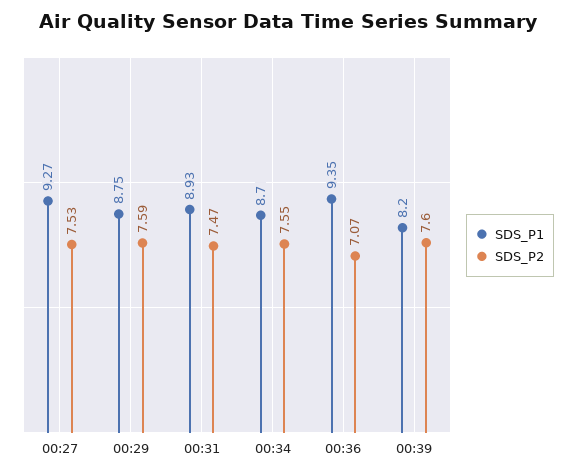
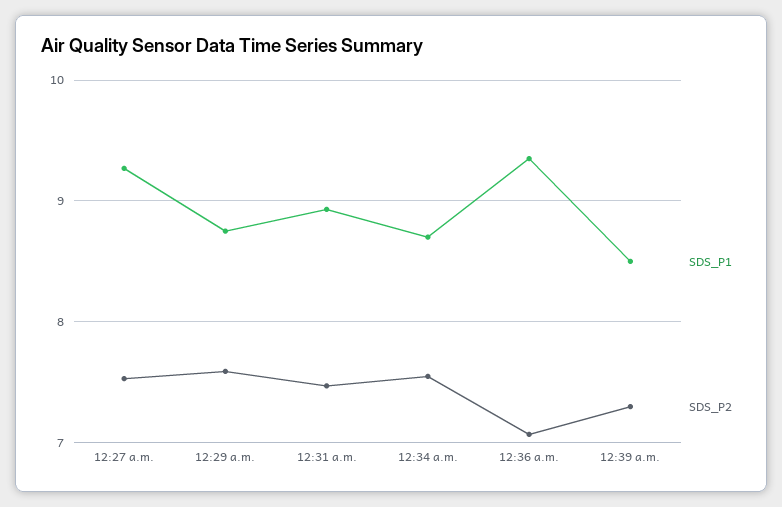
SDS_P1, 00:39: 8.2 -> 8.5
SDS_P2, 00:39: 7.6 -> 7.3

